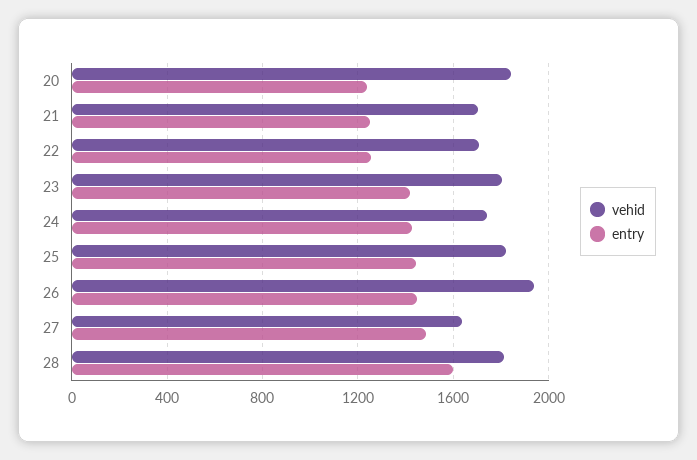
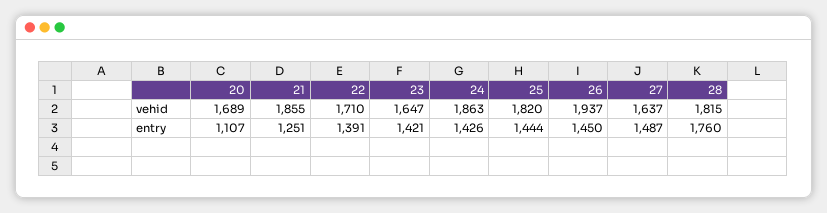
vehid, 20: 1850 -> 1689
entry, 20: 1250 -> 1107
vehid, 21: 1700 -> 1855
entry, 22: 1250 -> 1391
vehid, 23: 1800 -> 1647
vehid, 24: 1750 -> 1863
entry, 28: 1600 -> 1760

